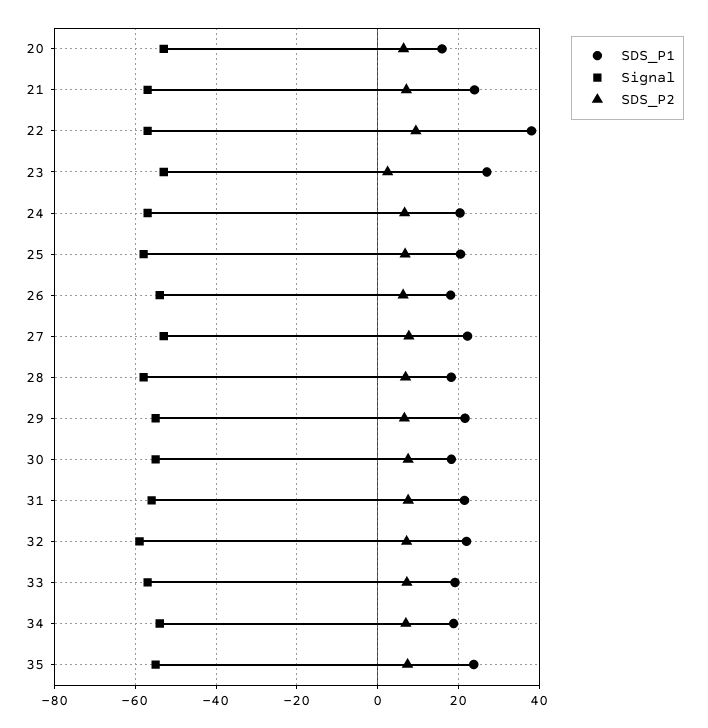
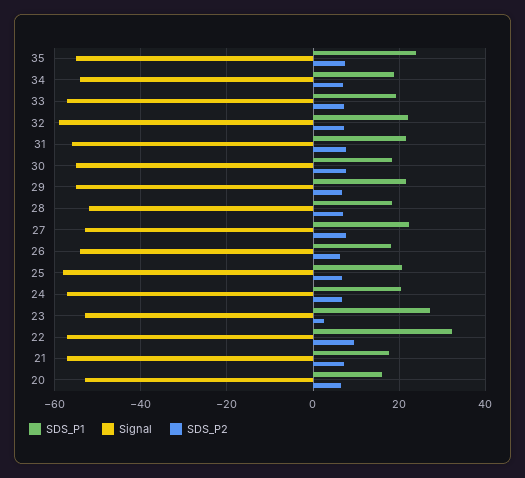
SDS_P1, 21: 24 -> 18
SDS_P1, 22: 38 -> 32
Signal, 28: -58 -> -52

